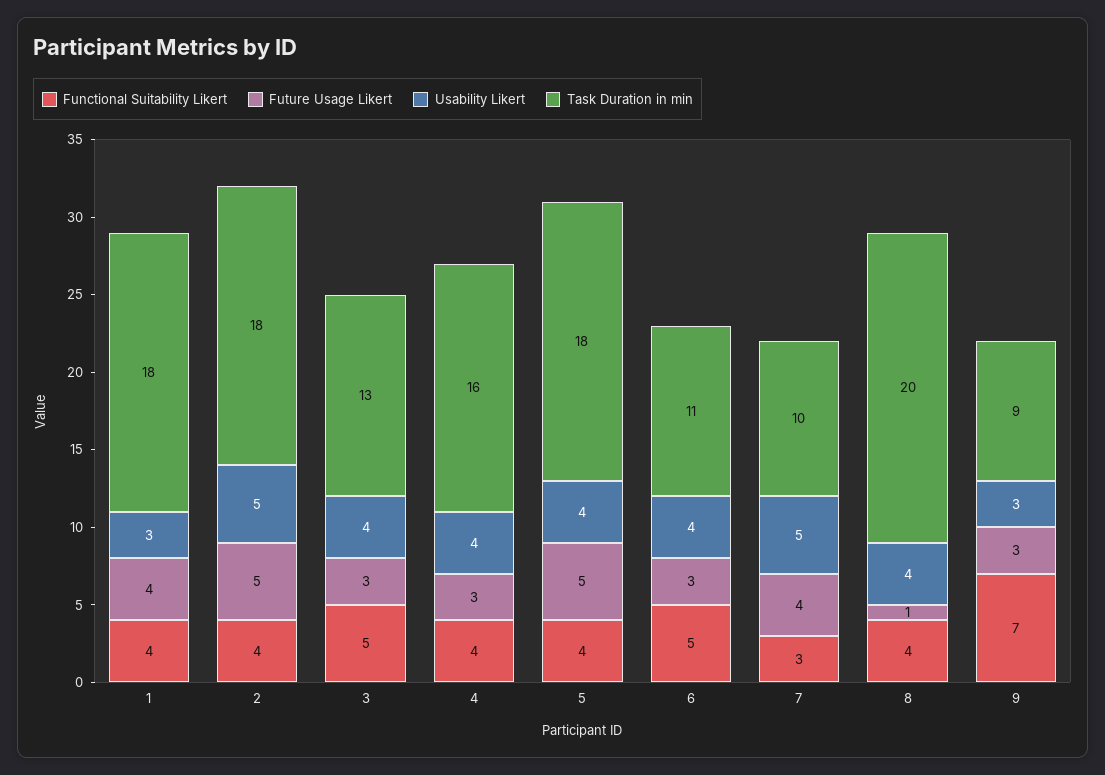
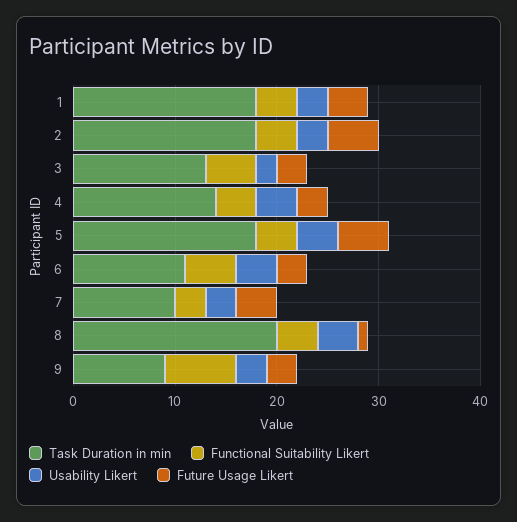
Usability Likert, 2: 5 -> 3
Usability Likert, 3: 4 -> 2
Task Duration in min, 4: 16 -> 14
Usability Likert, 7: 5 -> 3

